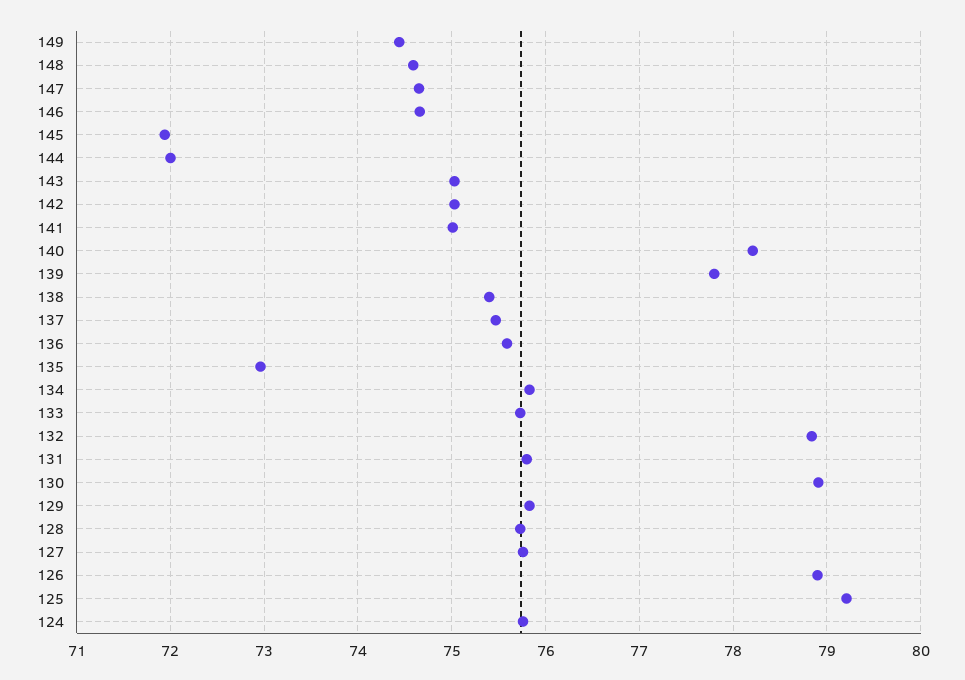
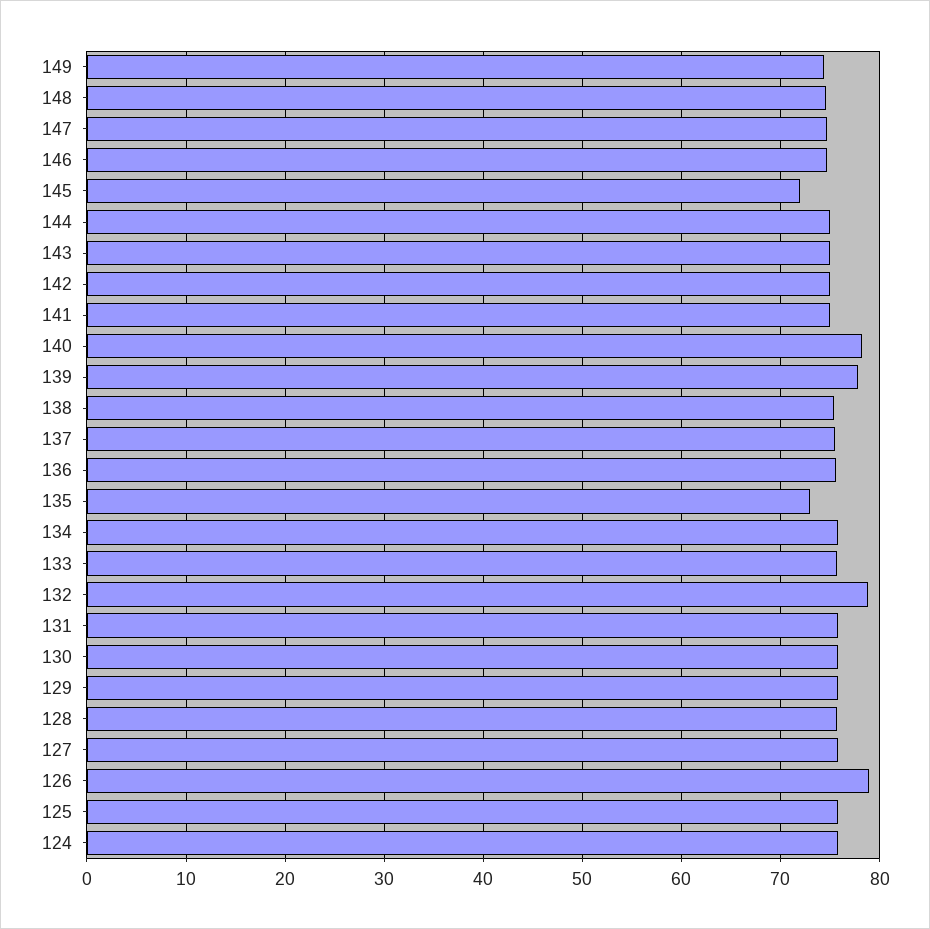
144: 72 -> 75
130: 78.9 -> 76
125: 79.2 -> 76

